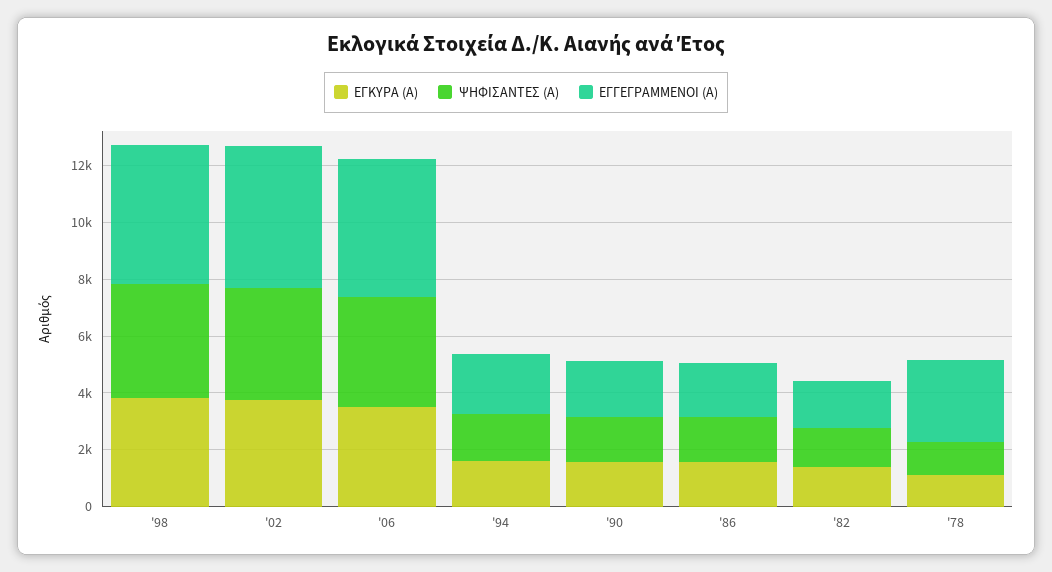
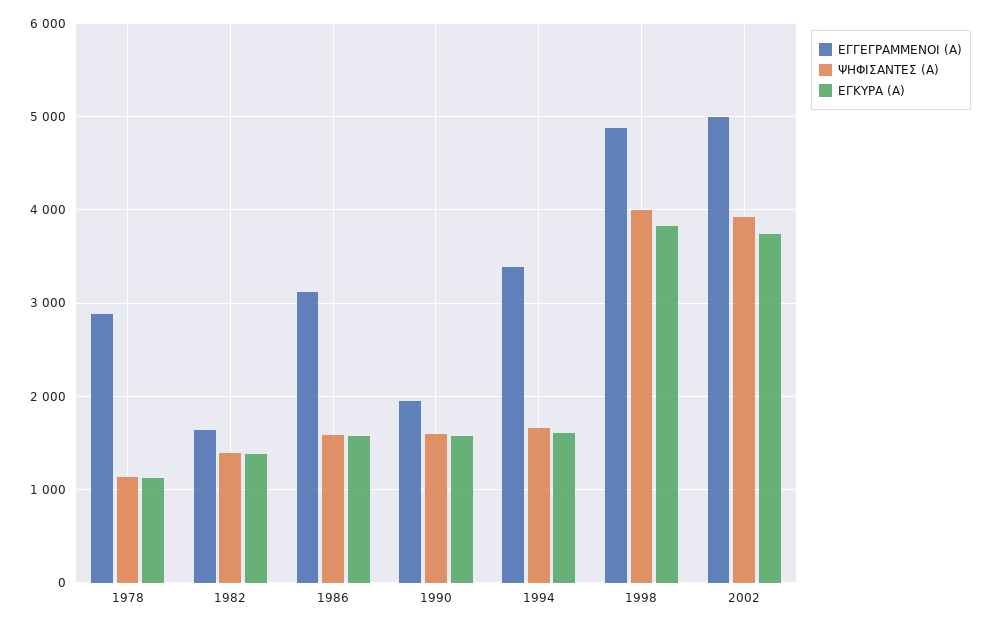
ΕΓΚΥΡΑ (Α), '06: 3500 -> none
ΨΗΦΙΣΑΝΤΕΣ (Α), '06: 4000 -> none
ΕΓΓΕΓΡΑΜΜΕΝΟΙ (Α), '06: 5000 -> none
ΕΓΓΕΓΡΑΜΜΕΝΟΙ (Α), '94: 2000 -> 3400
ΕΓΓΕΓΡΑΜΜΕΝΟΙ (Α), '86: 2000 -> 3100

